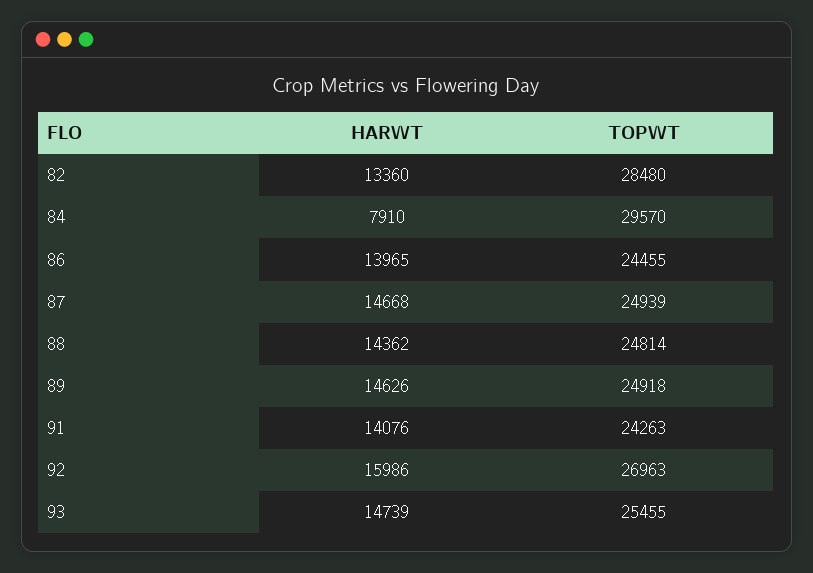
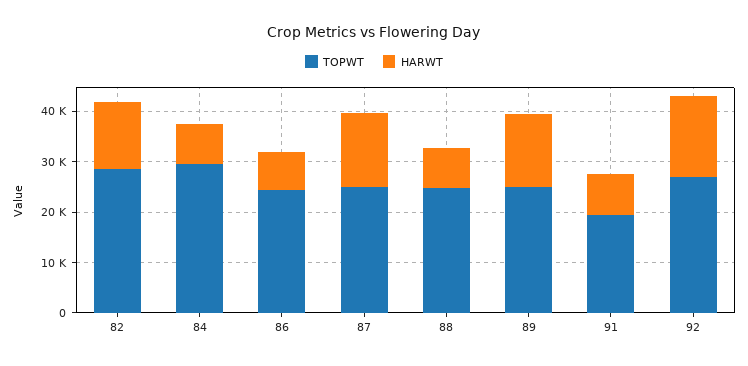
HARWT, 86: 13965 -> 8000
HARWT, 88: 14362 -> 8000
HARWT, 91: 14076 -> 8000
TOPWT, 91: 24263 -> 20000
HARWT, 93: 14739 -> none
TOPWT, 93: 25455 -> none

